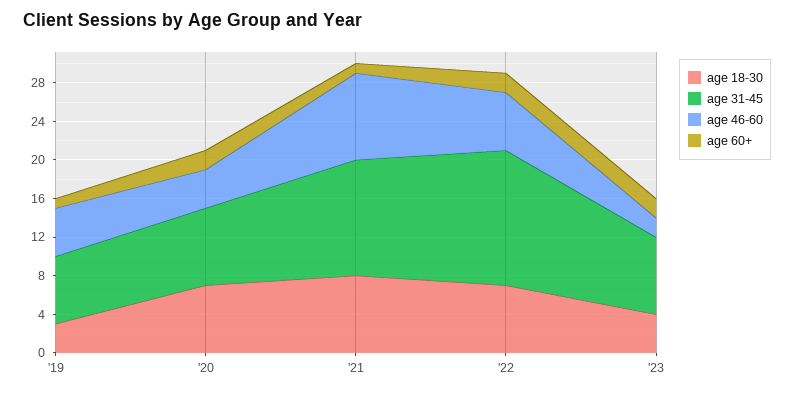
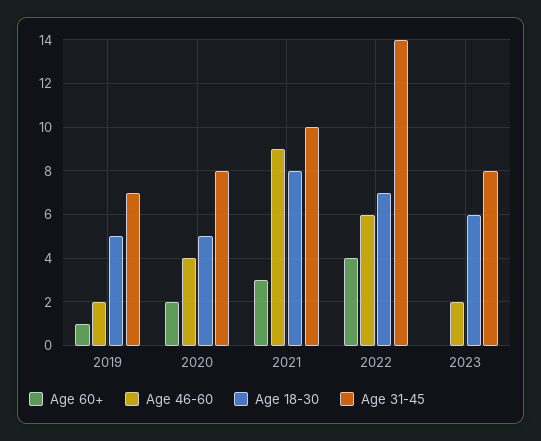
age 18-30, '19: 3 -> 5
age 46-60, '19: 5 -> 2
age 18-30, '20: 7 -> 5
age 31-45, '21: 12 -> 10
age 60+, '21: 1 -> 3
age 60+, '22: 2 -> 4
age 18-30, '23: 4 -> 6
age 60+, '23: 2 -> 0

